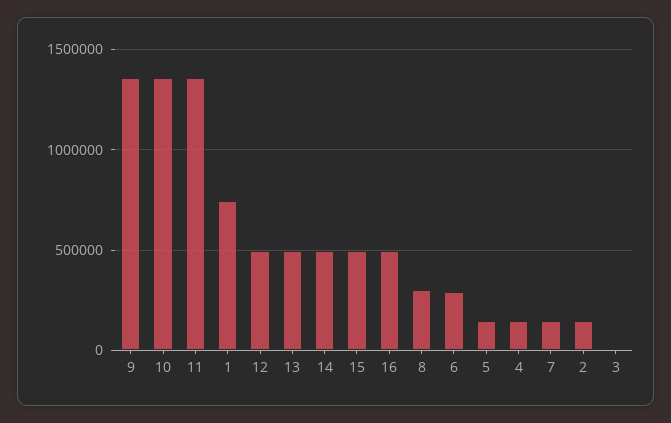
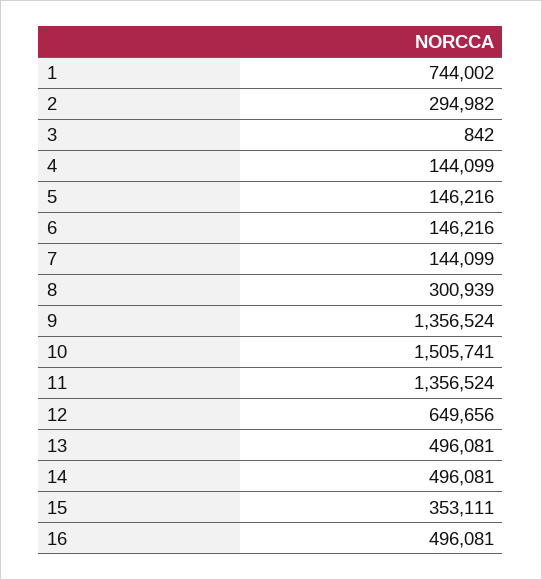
10: 1350000 -> 1505741
12: 500000 -> 649656
15: 500000 -> 353111
6: 300000 -> 146216
2: 150000 -> 294982

